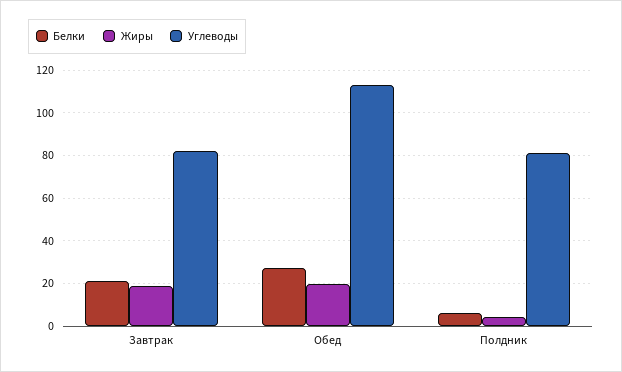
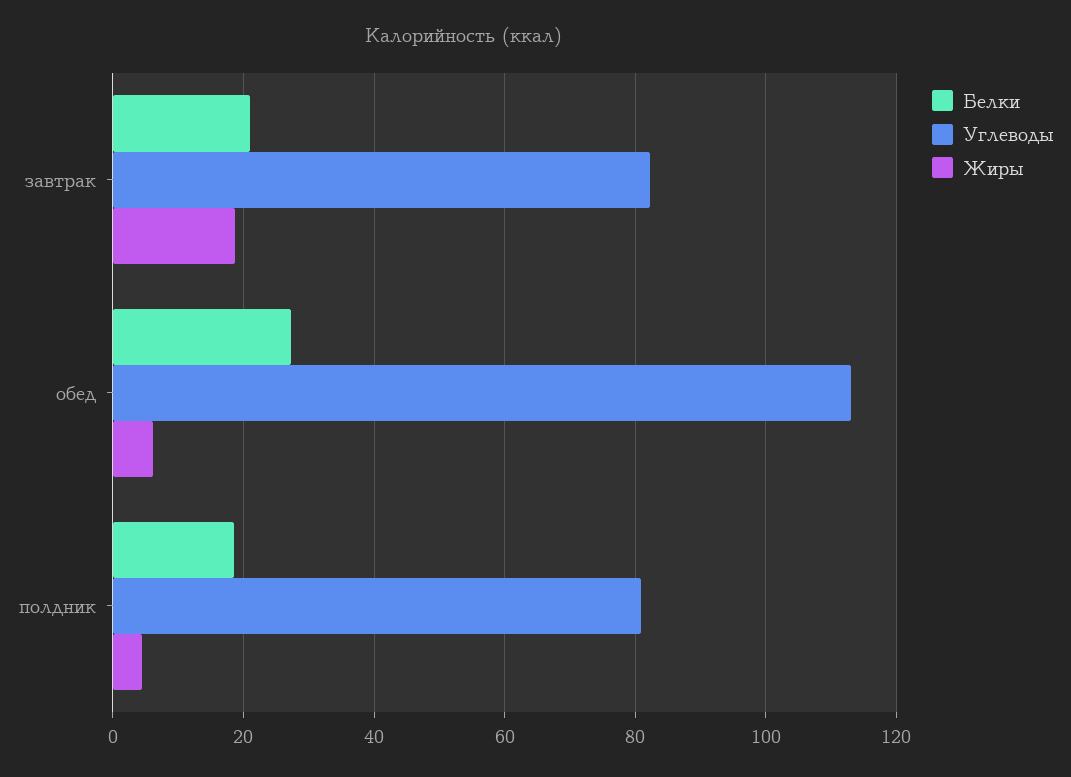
Жиры, Обед: 20 -> 6
Белки, Полдник: 5 -> 18

